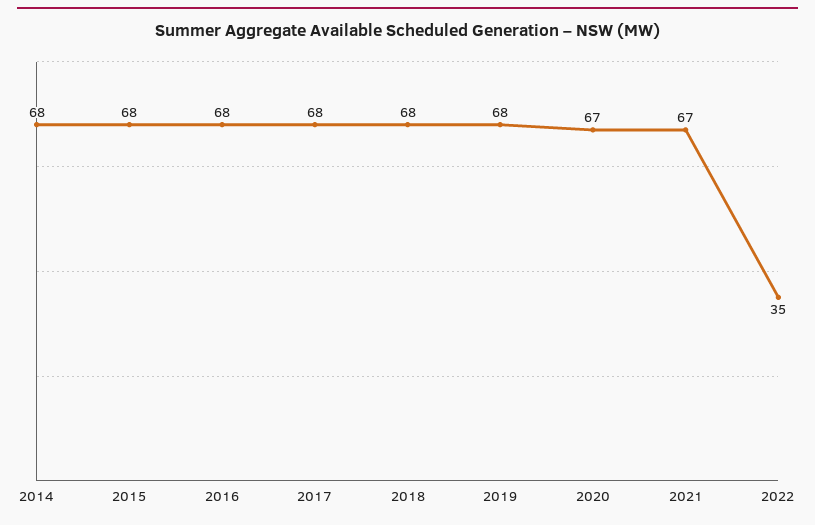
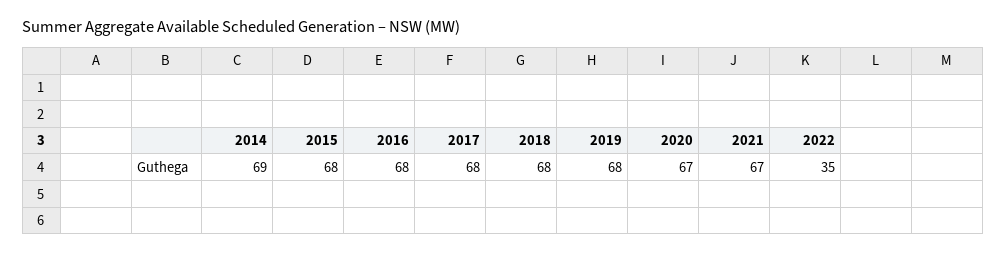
2014: 68 -> 69

